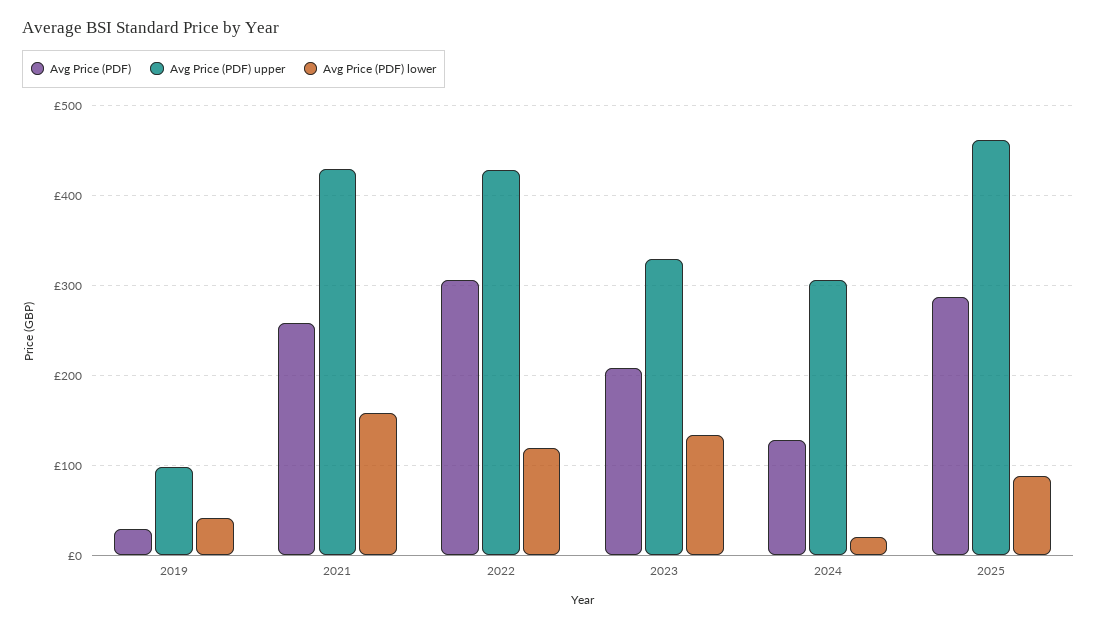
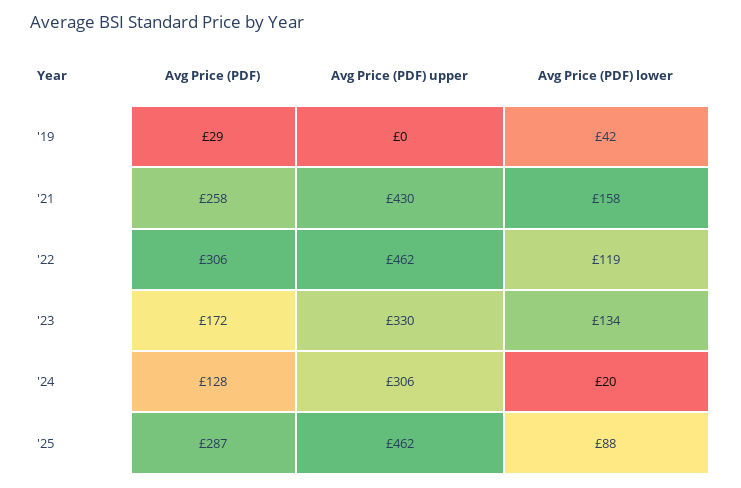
Avg Price (PDF) upper, 2019: 100 -> 0
Avg Price (PDF) upper, 2022: 430 -> 462
Avg Price (PDF), 2023: 210 -> 172

